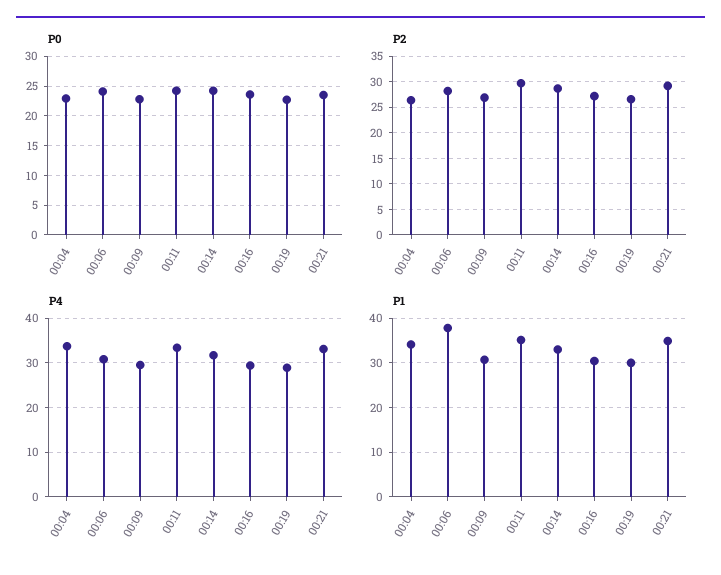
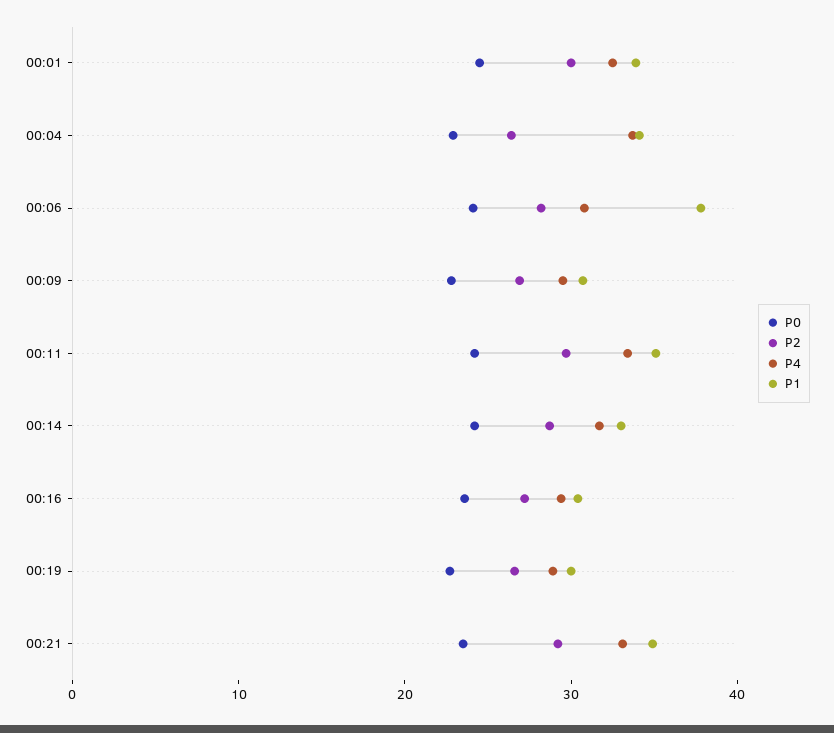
P0, 00:01: none -> 24
P2, 00:01: none -> 30
P4, 00:01: none -> 32
P1, 00:01: none -> 34

